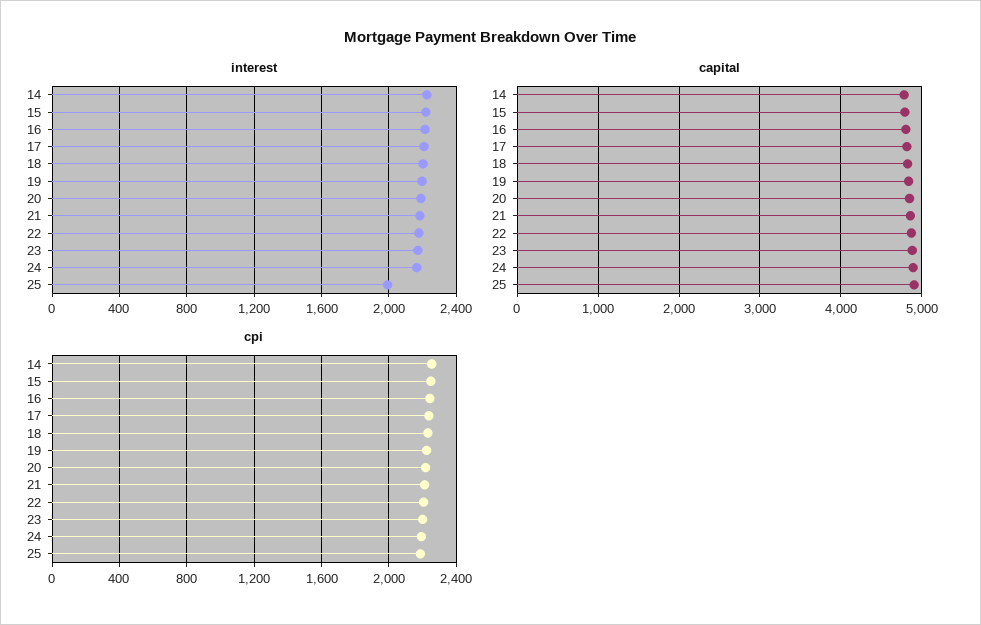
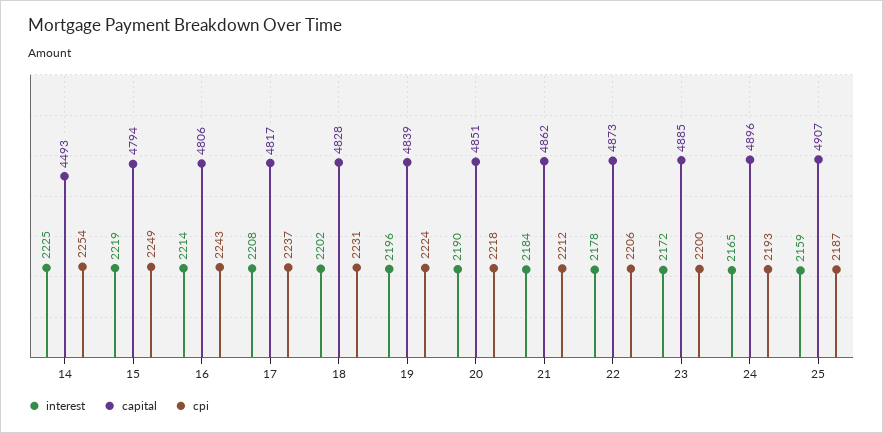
interest, 25: 2000 -> 2159
capital, 14: 4800 -> 4493

